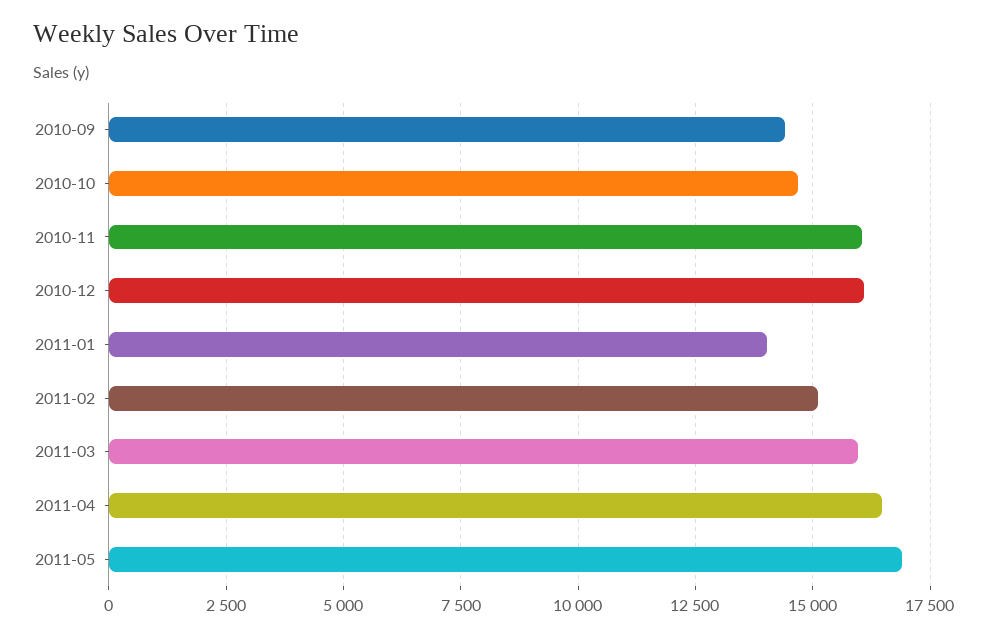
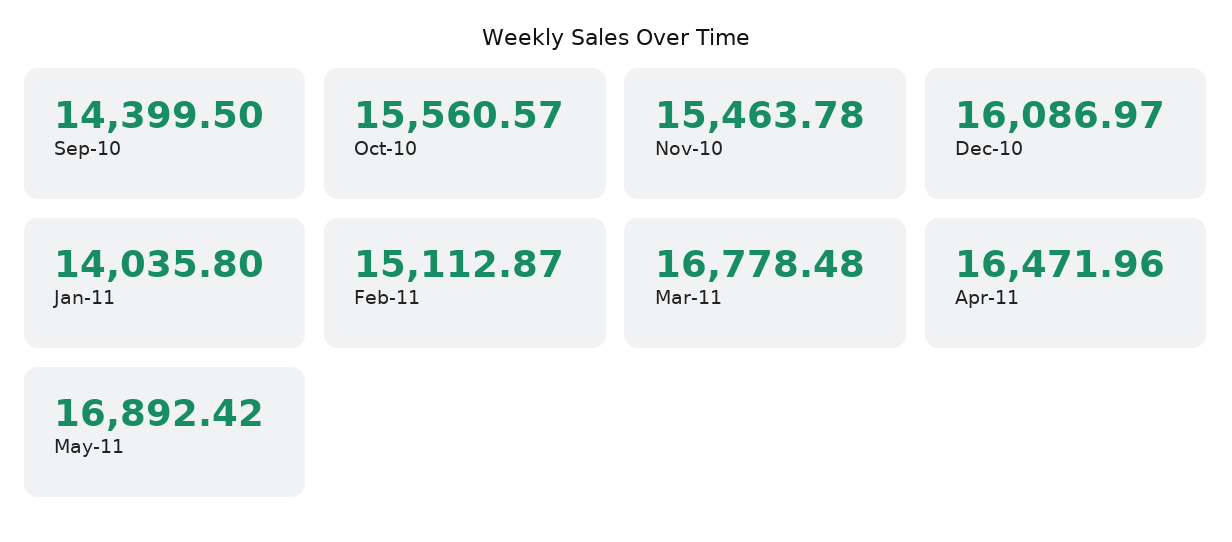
2010-10: 14750 -> 15560.57
2010-11: 16000 -> 15463.78
2011-03: 16000 -> 16778.48

